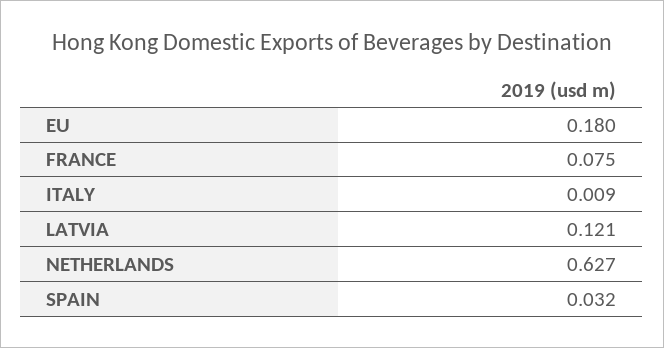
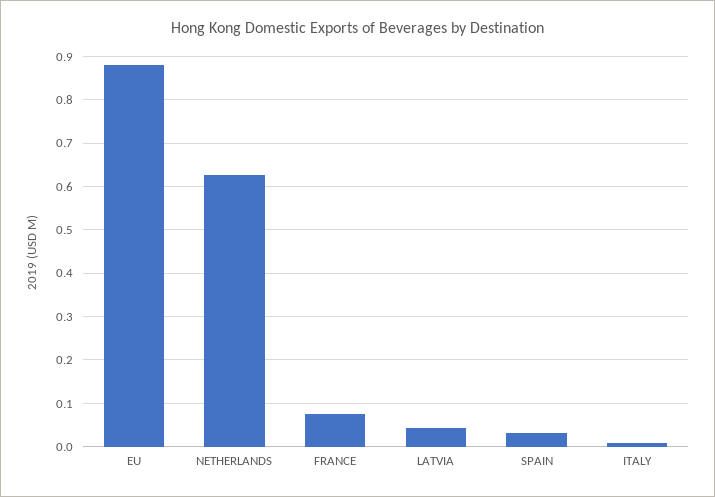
EU: 0.18 -> 0.88
LATVIA: 0.121 -> 0.04

